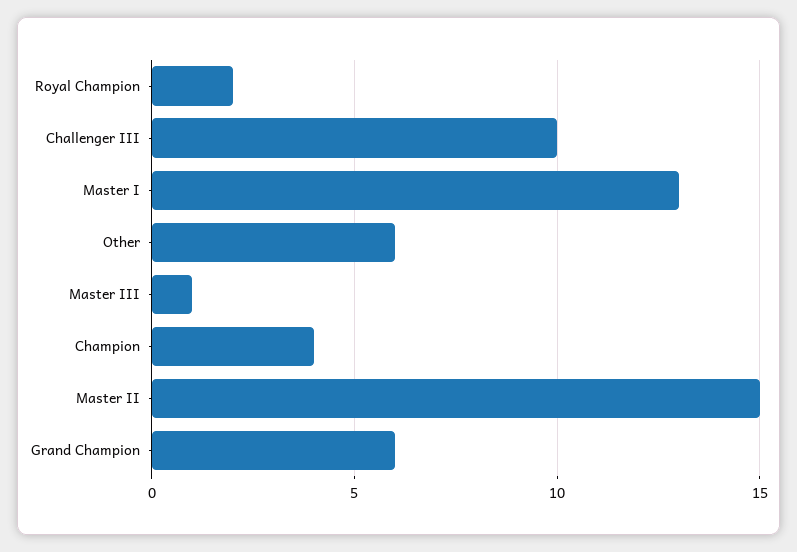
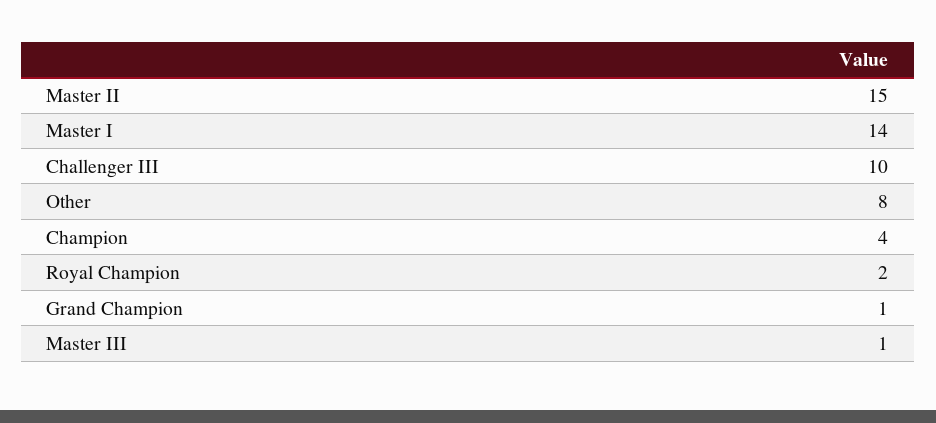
Master I: 13 -> 14
Other: 6 -> 8
Grand Champion: 6 -> 1

